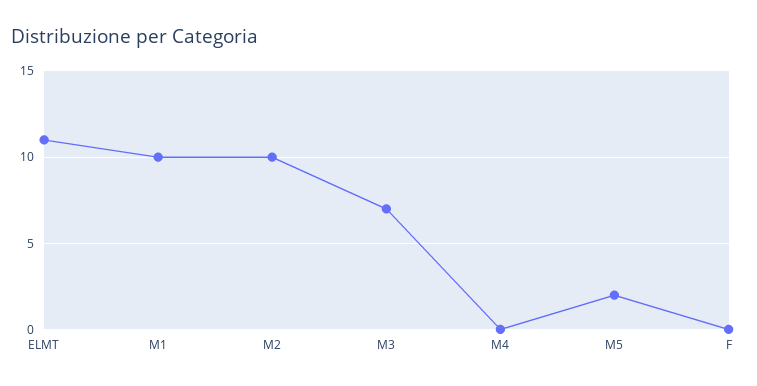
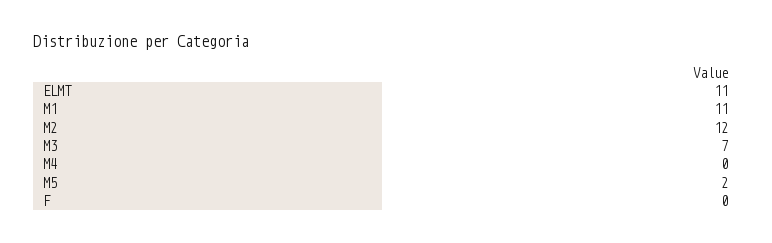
M1: 10 -> 11
M2: 10 -> 12

